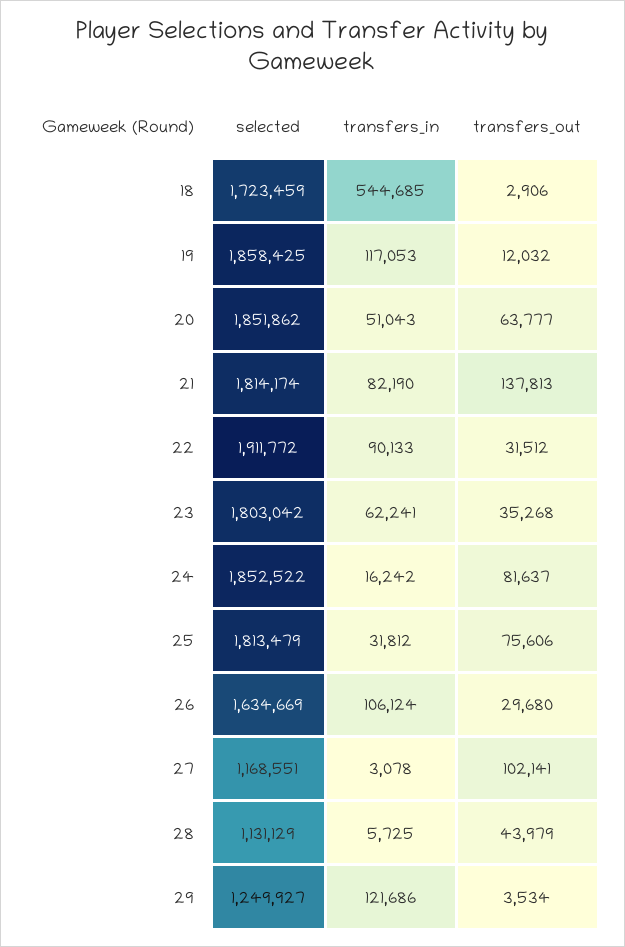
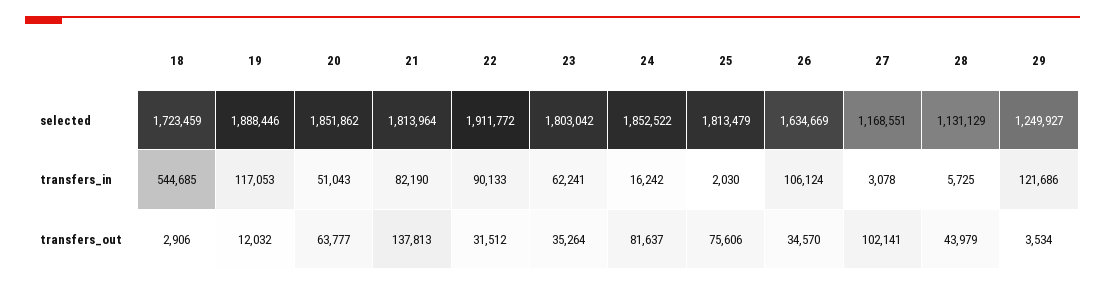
selected, 19: 1858425 -> 1888446
selected, 21: 1814174 -> 1813964
transfers_out, 23: 35268 -> 35264
transfers_in, 25: 31812 -> 2030
transfers_out, 26: 29680 -> 34570

